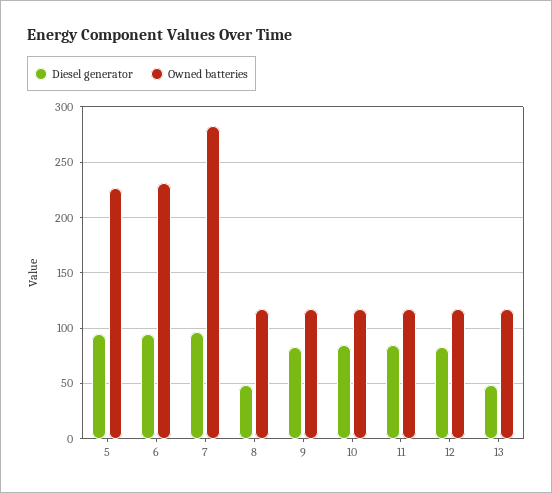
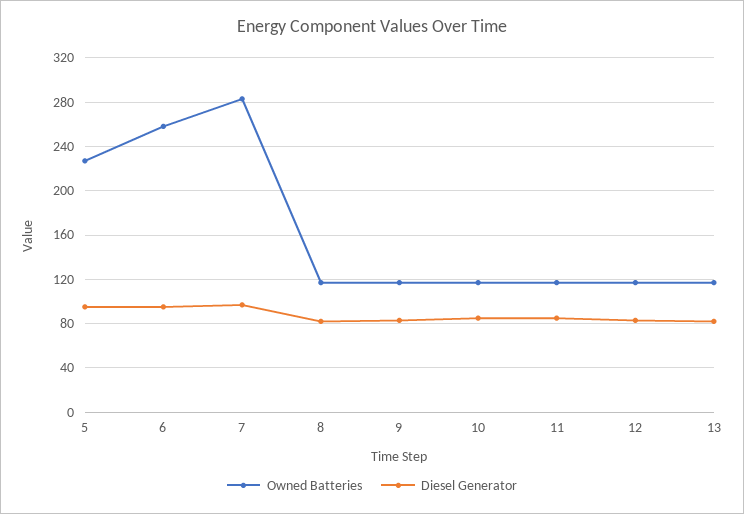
Owned batteries, 6: 230 -> 260
Diesel generator, 8: 50 -> 80
Diesel generator, 13: 50 -> 80

